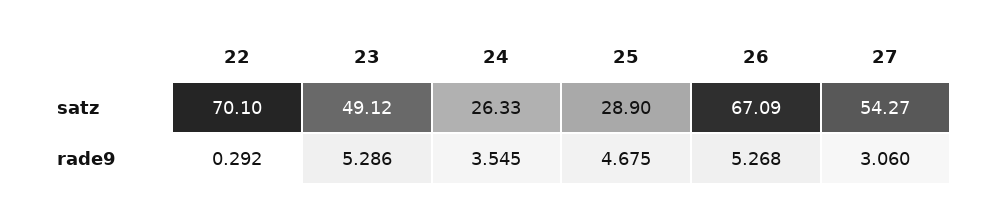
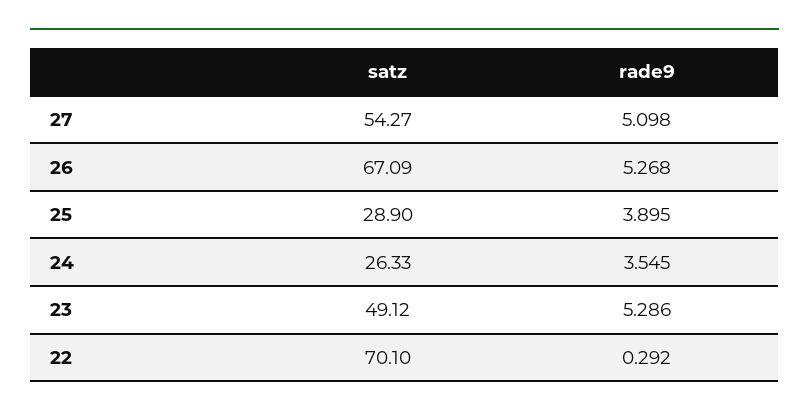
25, rade9: 4.675 -> 3.895
27, rade9: 3.06 -> 5.098

